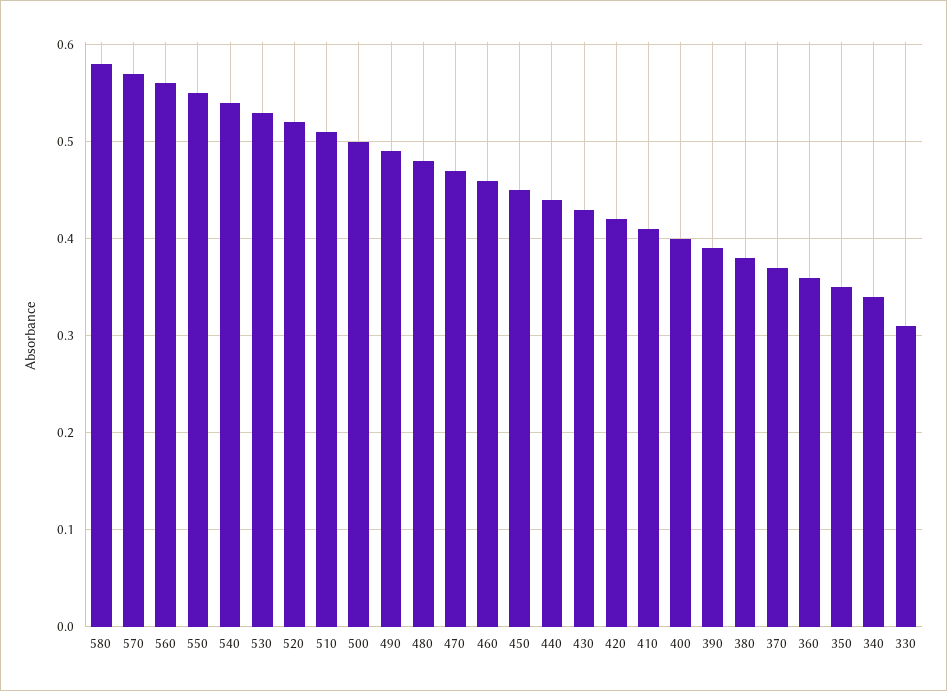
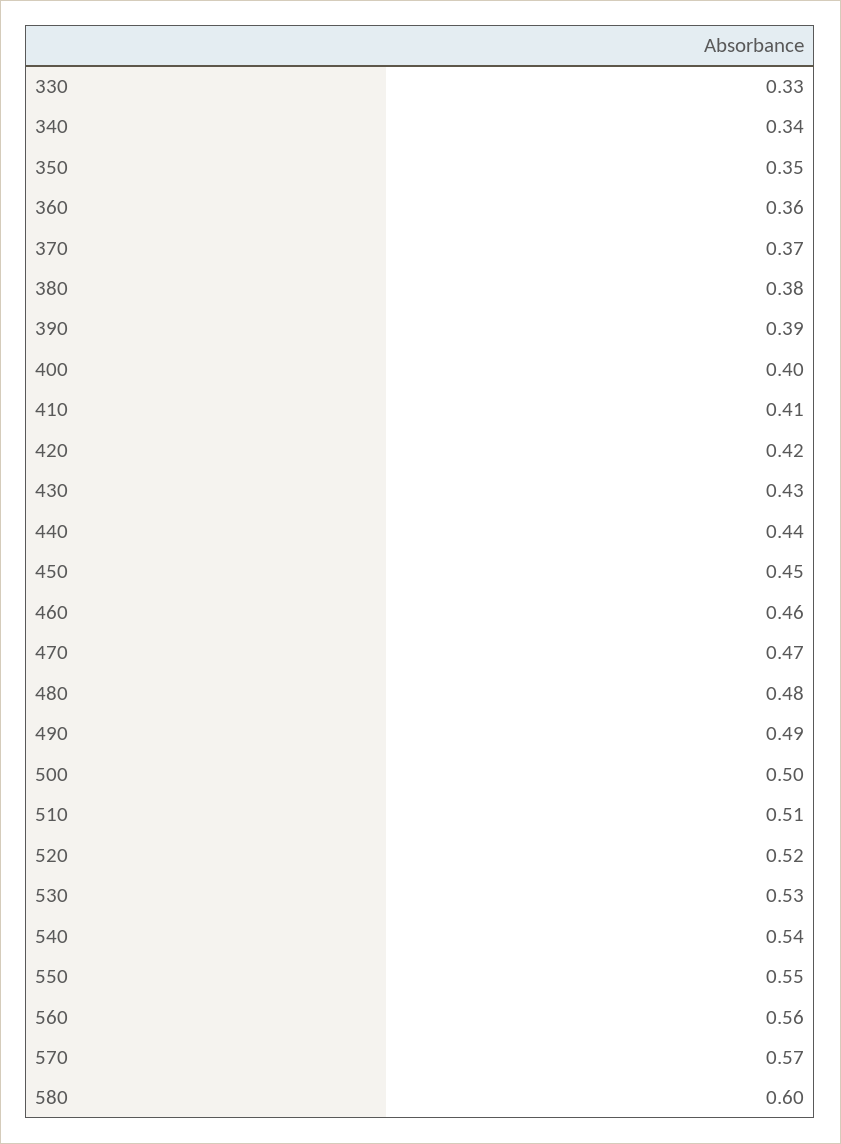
580: 0.58 -> 0.6
330: 0.31 -> 0.33

